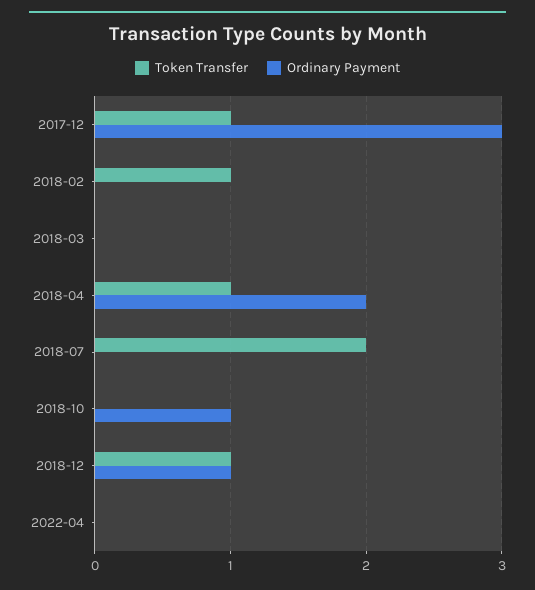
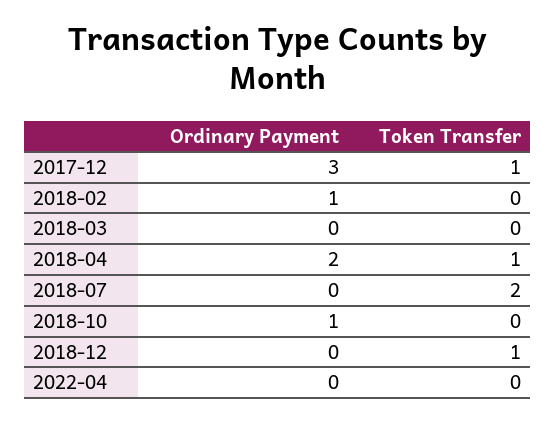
Token Transfer, 2018-02: 1 -> 0
Ordinary Payment, 2018-02: 0 -> 1
Ordinary Payment, 2018-12: 1 -> 0

